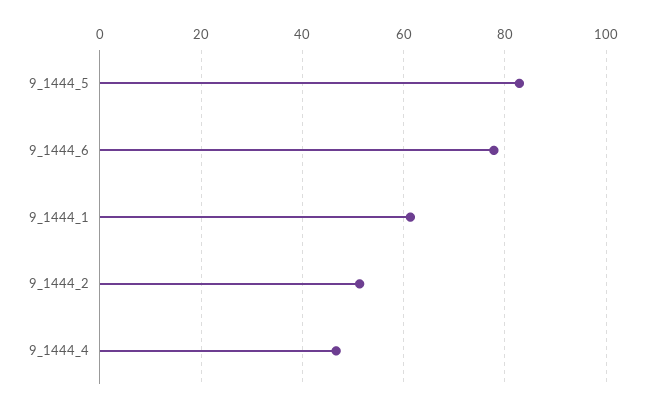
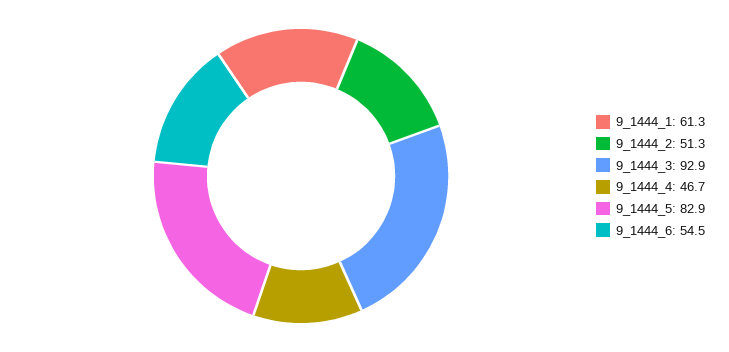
9_1444_6: 78 -> 54.5
9_1444_3: none -> 92.9

